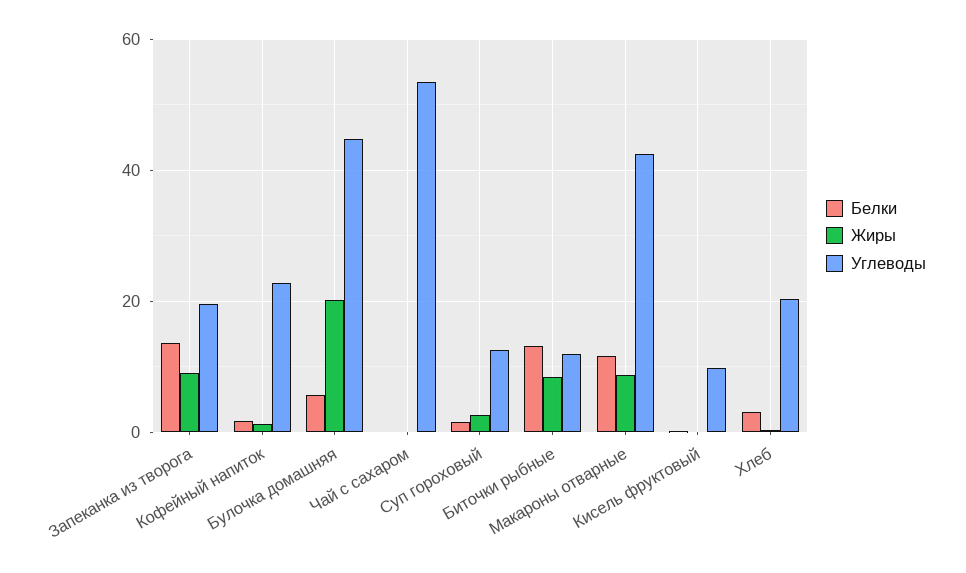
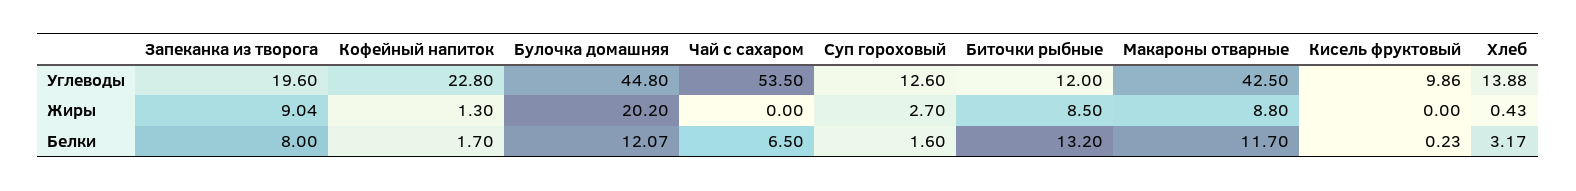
Белки, Запеканка из творога: 14 -> 8
Белки, Булочка домашняя: 6 -> 12.07
Белки, Чай с сахаром: 0 -> 6.5
Углеводы, Хлеб: 20 -> 13.88

